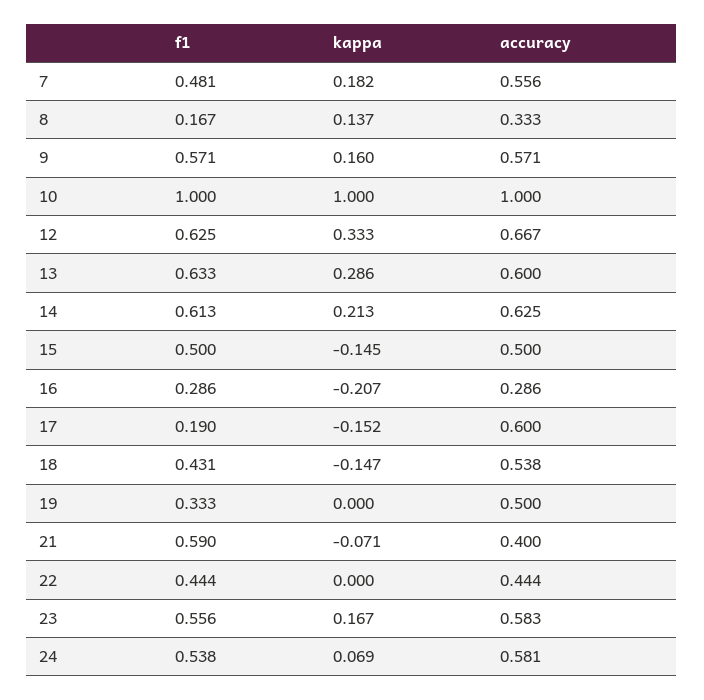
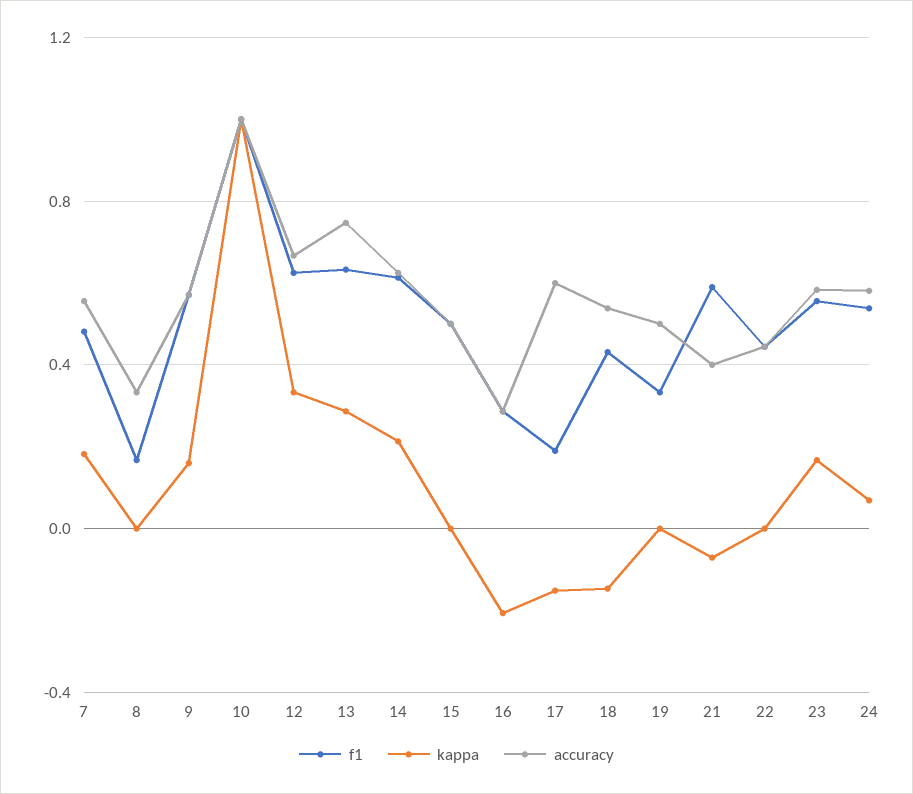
kappa, 8: 0.137 -> 0
accuracy, 13: 0.6 -> 0.75
kappa, 15: -0.145 -> 0

